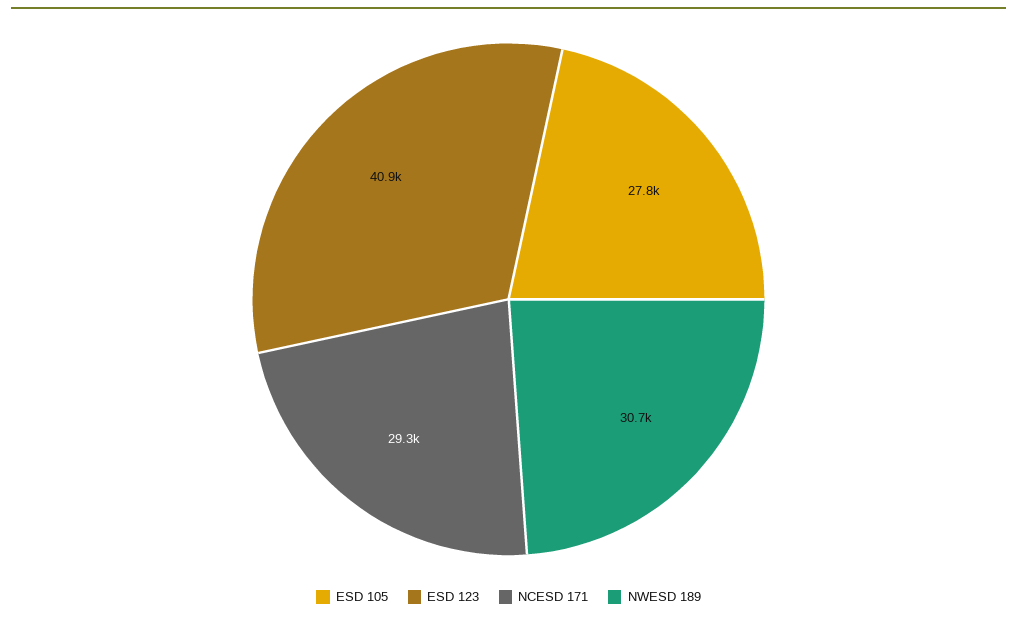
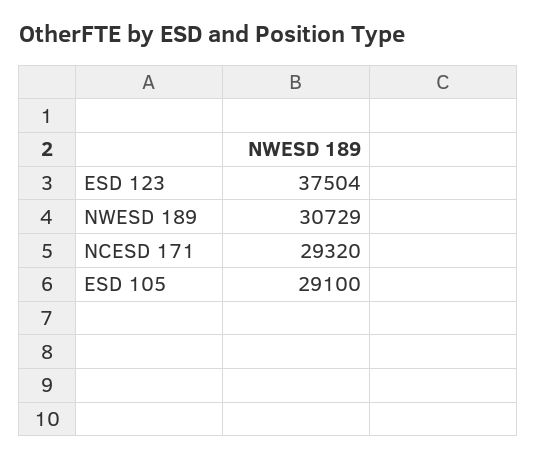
ESD 105: 27800 -> 29100
ESD 123: 40900 -> 37504

